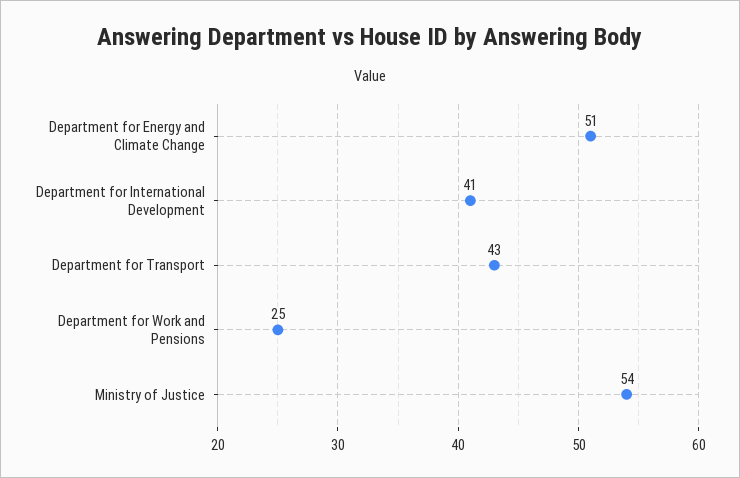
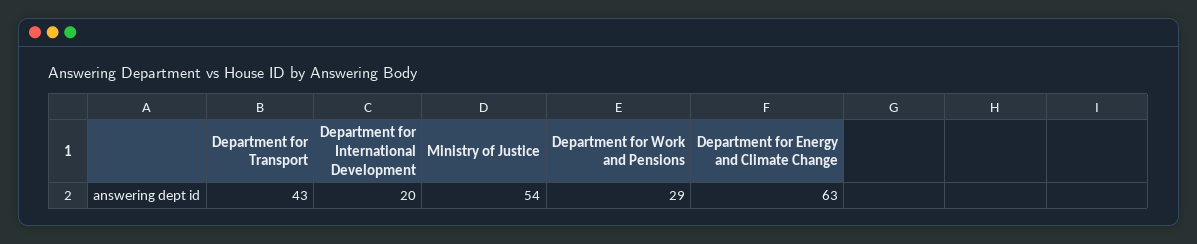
Department for Energy and Climate Change: 51 -> 63
Department for International Development: 41 -> 20
Department for Work and Pensions: 25 -> 29

